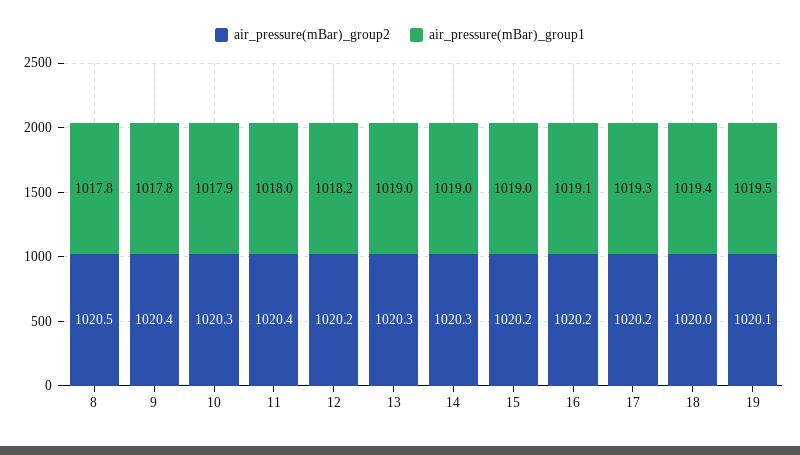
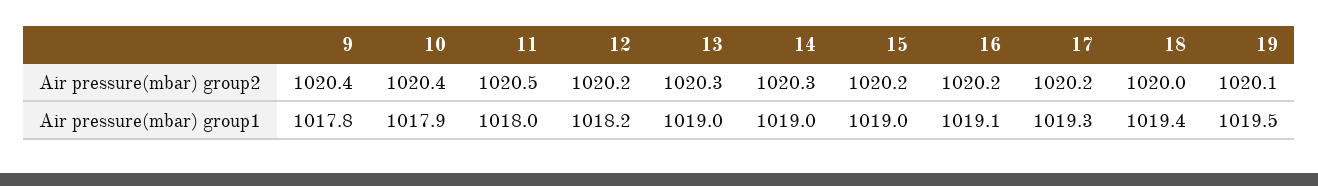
air_pressure(mBar)_group2, 8: 1020.5 -> none
air_pressure(mBar)_group1, 8: 1017.8 -> none
air_pressure(mBar)_group2, 10: 1020.3 -> 1020.4
air_pressure(mBar)_group2, 11: 1020.4 -> 1020.5

